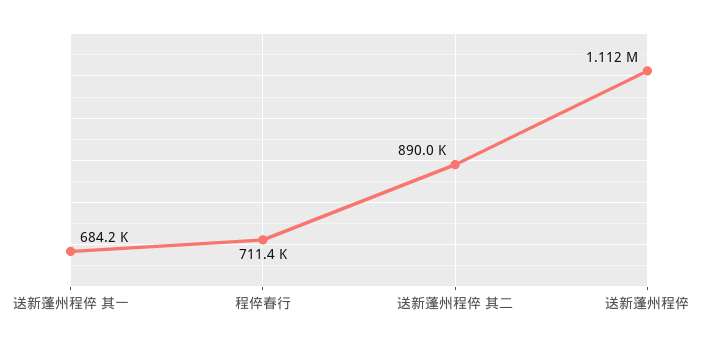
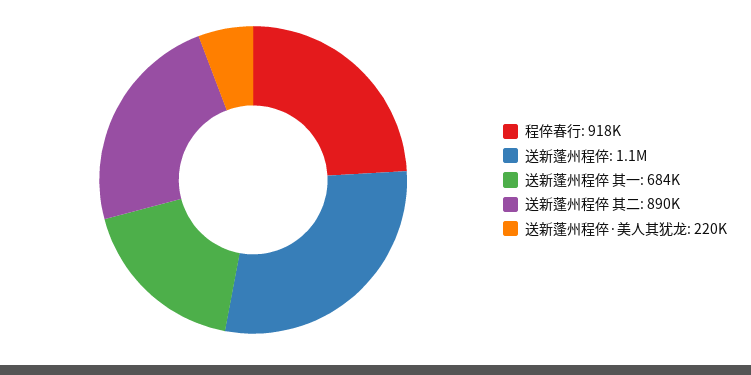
程倅春行: 711400 -> 918000
送新蓬州程倅·美人其犹龙: none -> 220000

